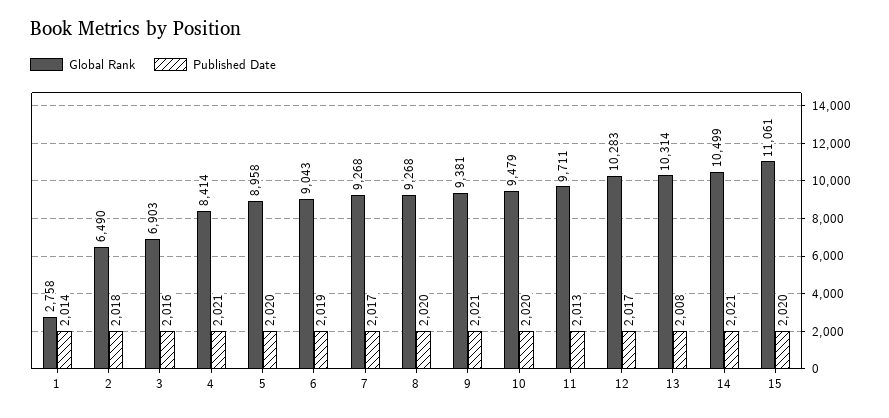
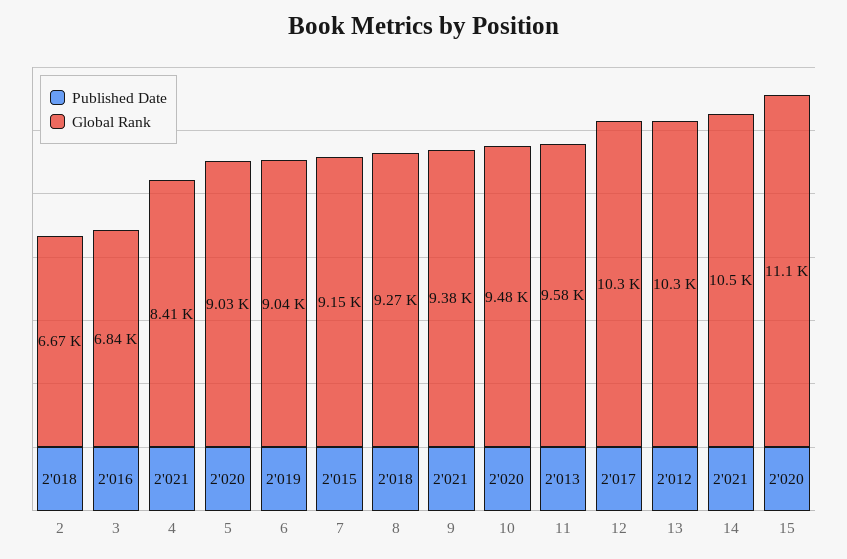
Global Rank, 1: 2758 -> none
Published Date, 1: 2014 -> none
Global Rank, 2: 6490 -> 6670
Global Rank, 3: 6903 -> 6840
Global Rank, 5: 8958 -> 9030
Global Rank, 7: 9268 -> 9150
Published Date, 7: 2017 -> 2015
Published Date, 8: 2020 -> 2018
Global Rank, 11: 9711 -> 9580
Published Date, 13: 2008 -> 2012

